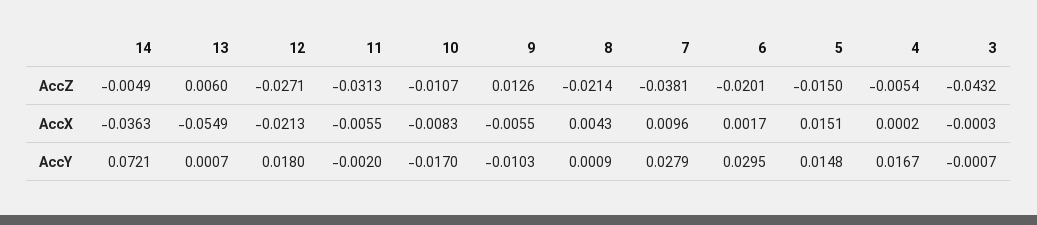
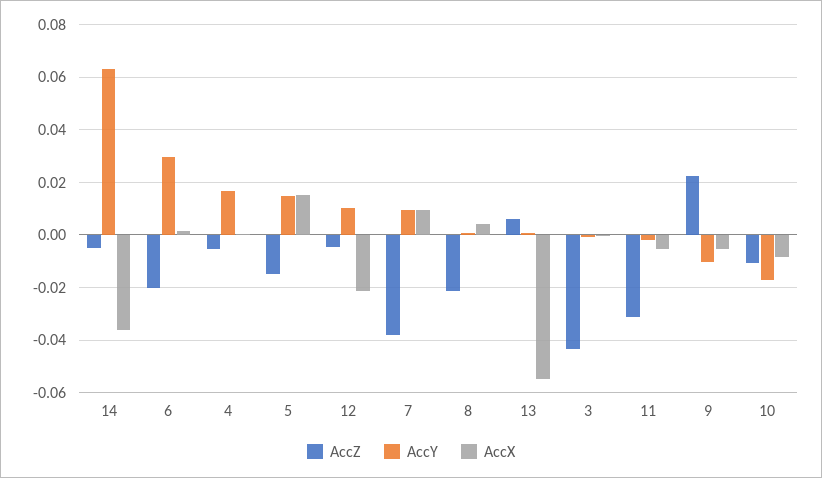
AccZ, 12: -0.0271 -> -0.005
AccZ, 9: 0.0126 -> 0.0225
AccY, 14: 0.0721 -> 0.0625
AccY, 12: 0.018 -> 0.01
AccY, 7: 0.0279 -> 0.01

